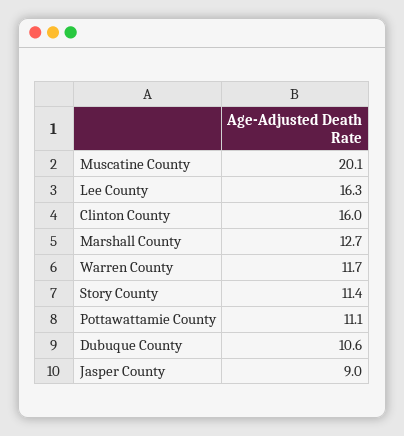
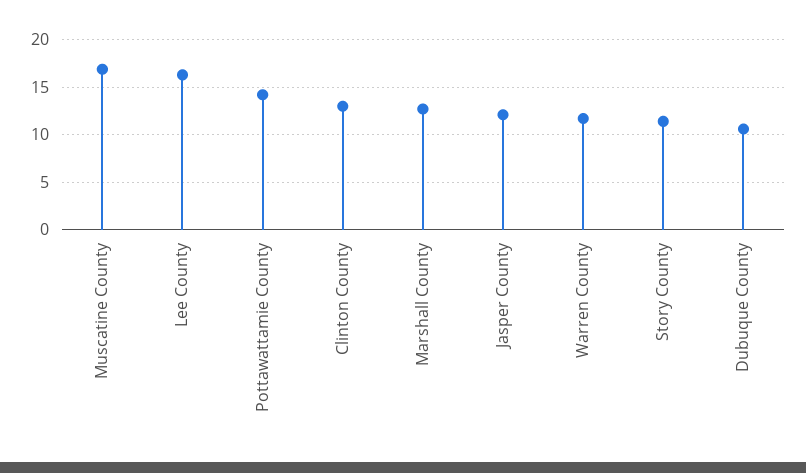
Muscatine County: 20.1 -> 17
Clinton County: 16 -> 13
Pottawattamie County: 11.1 -> 14
Jasper County: 9 -> 12

